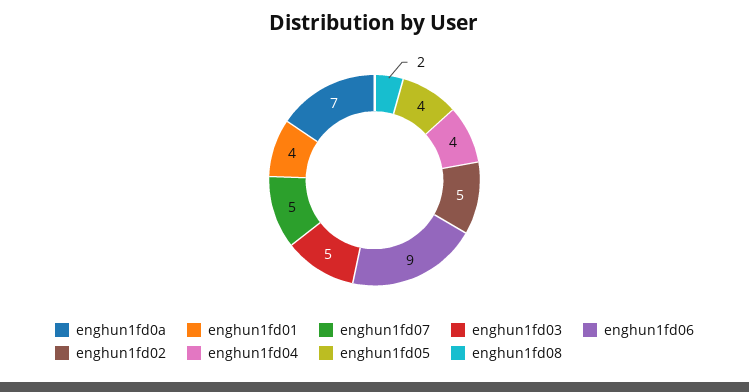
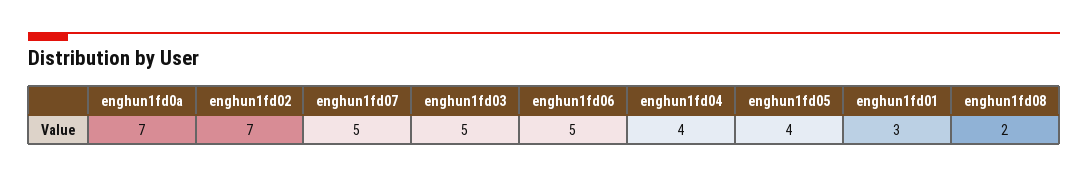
enghun1fd01: 4 -> 3
enghun1fd06: 9 -> 5
enghun1fd02: 5 -> 7

